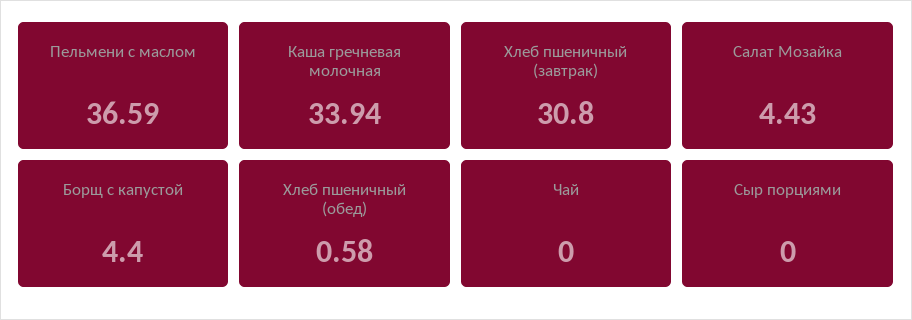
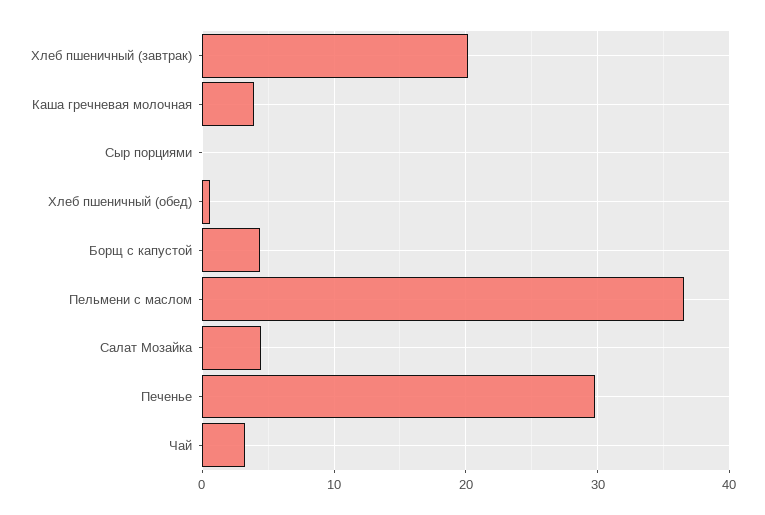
Каша гречневая молочная: 33.94 -> 4
Хлеб пшеничный (завтрак): 30.8 -> 20
Чай: 0 -> 3
Печенье: none -> 30

